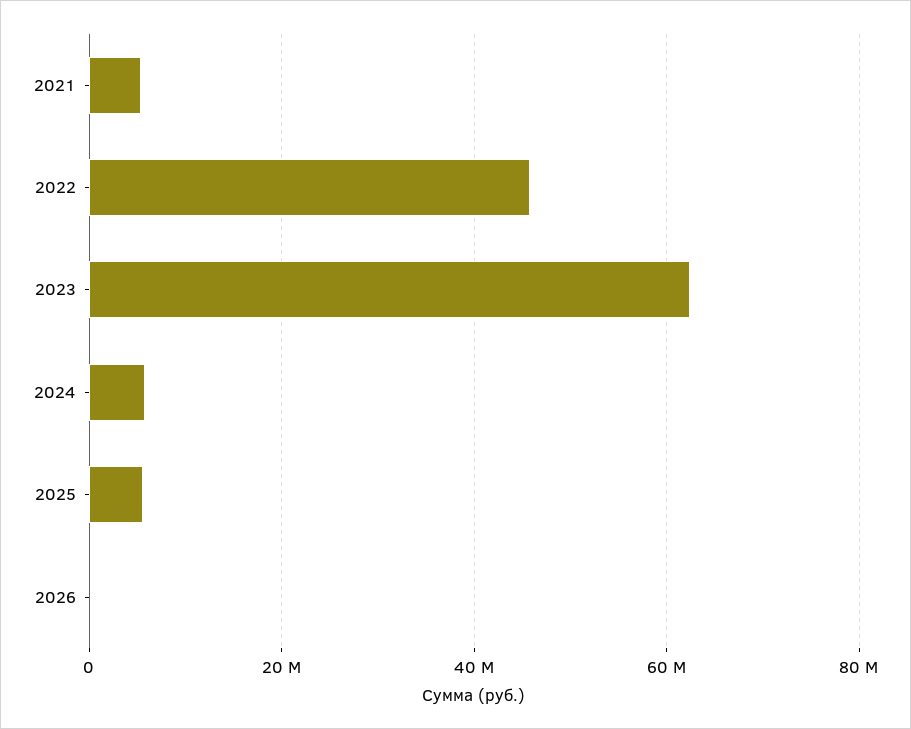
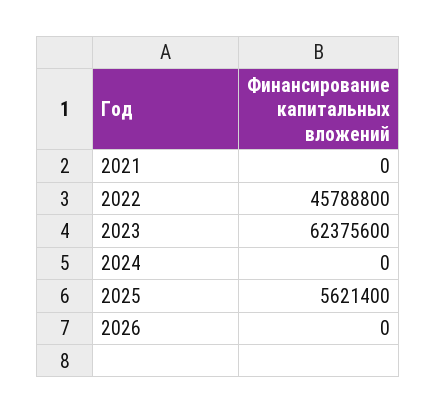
2021: 6000000 -> 0
2024: 6000000 -> 0

